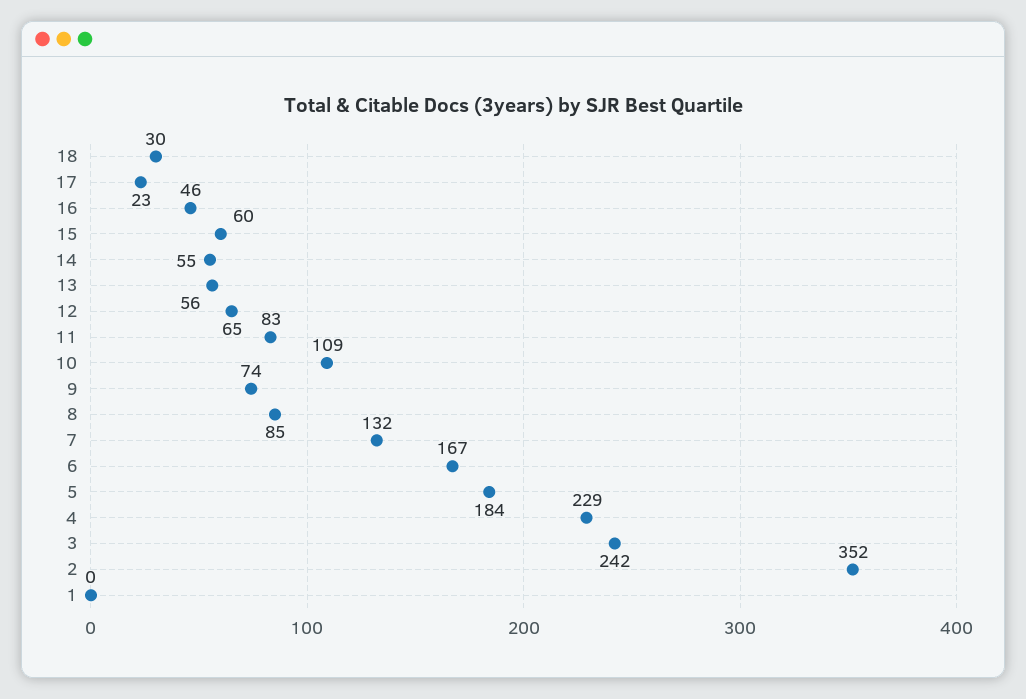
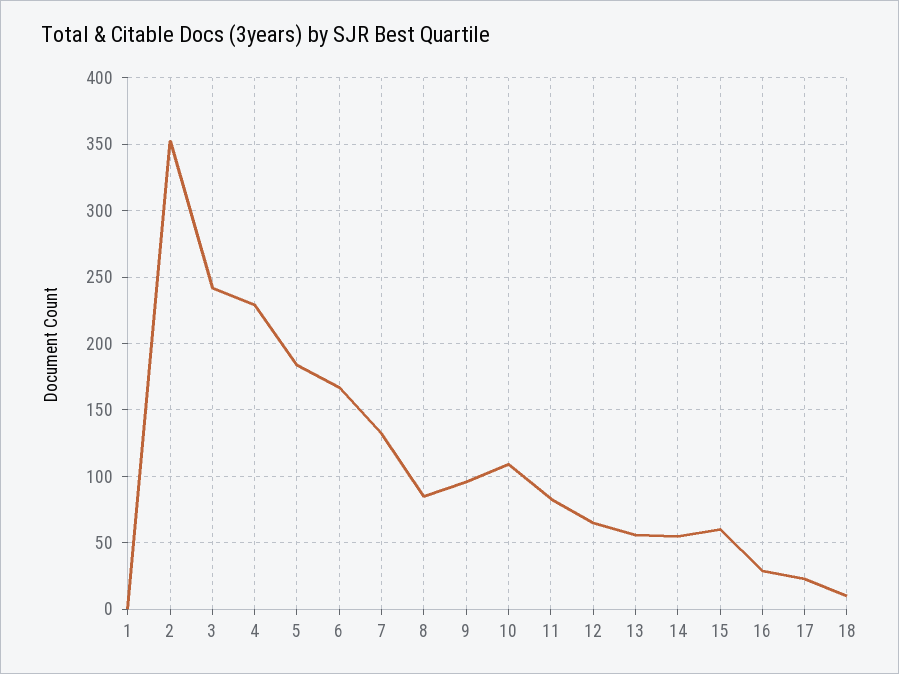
18: 30 -> 10
16: 46 -> 30
9: 74 -> 95

